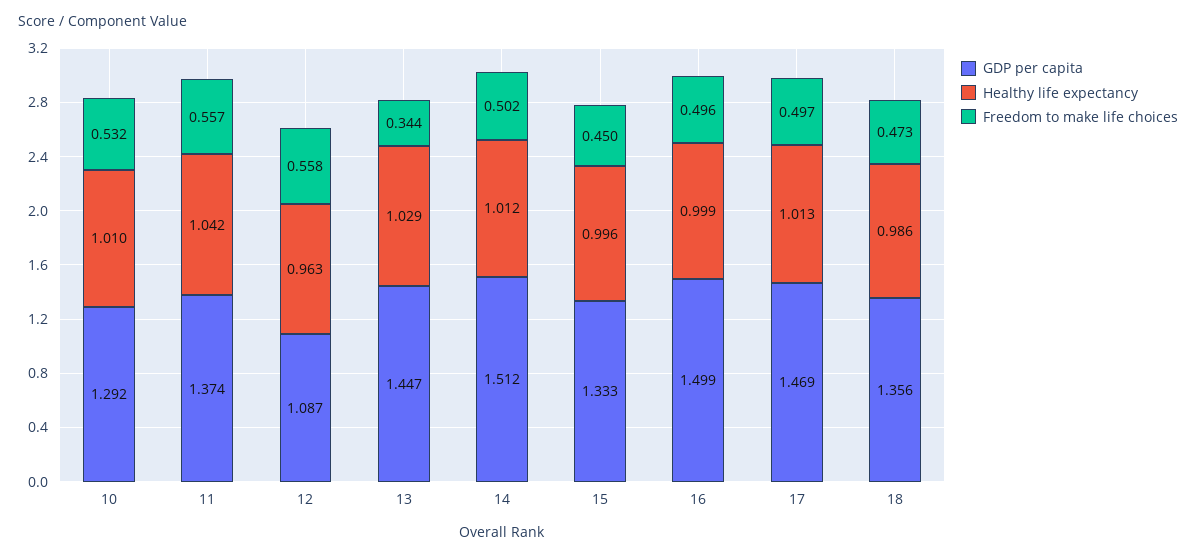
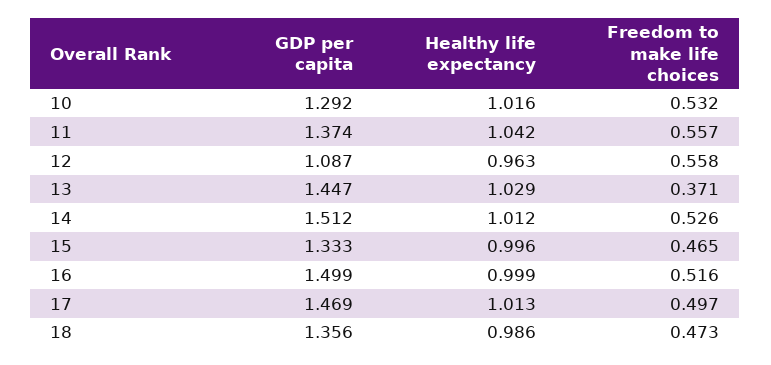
Healthy life expectancy, 10: 1.01 -> 1.016
Freedom to make life choices, 13: 0.344 -> 0.371
Freedom to make life choices, 14: 0.502 -> 0.526
Freedom to make life choices, 15: 0.45 -> 0.465
Freedom to make life choices, 16: 0.496 -> 0.516

